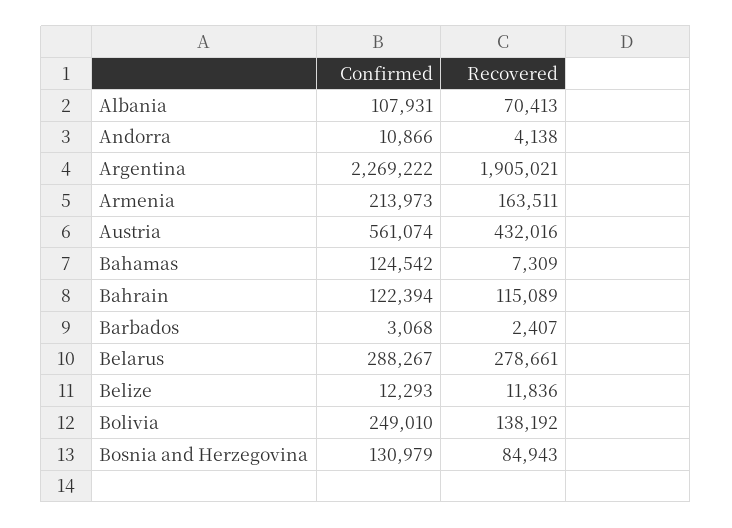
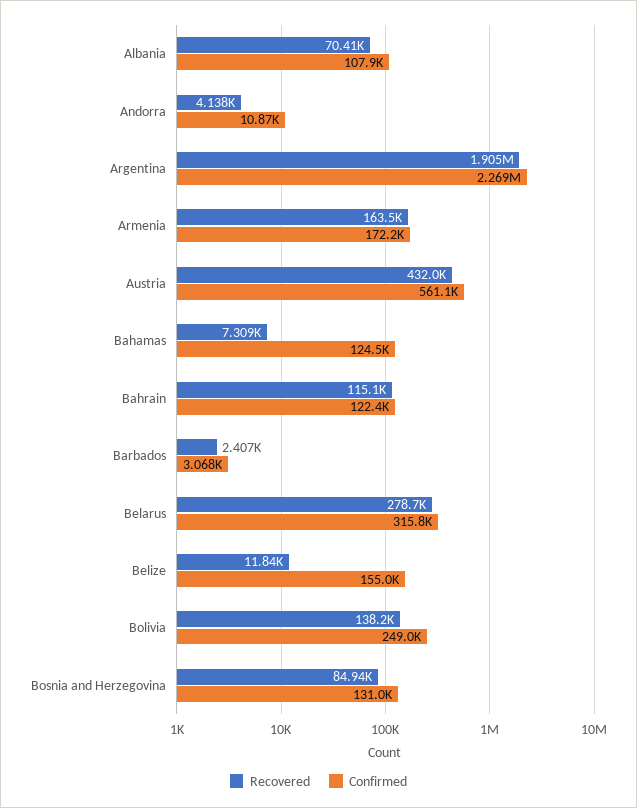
Confirmed, Armenia: 213973 -> 172200
Confirmed, Belarus: 288267 -> 315800
Confirmed, Belize: 12293 -> 155000

